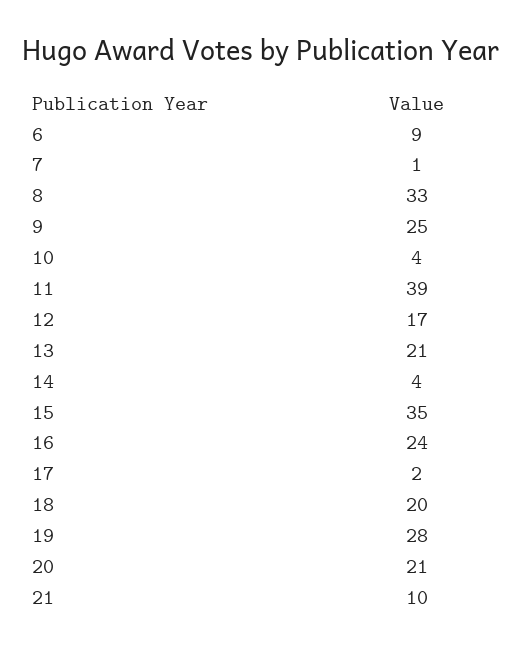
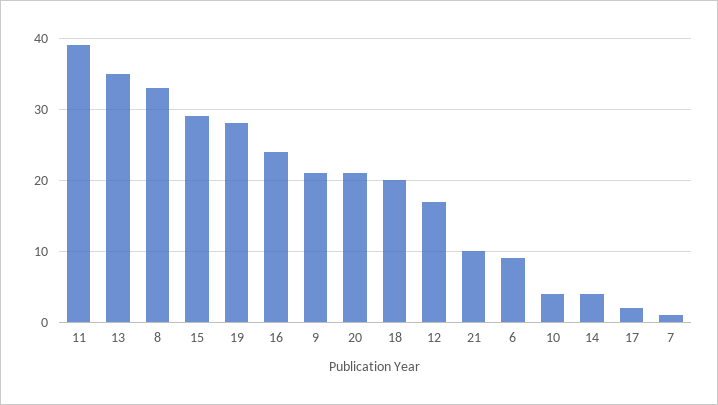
9: 25 -> 21
13: 21 -> 35
15: 35 -> 29

